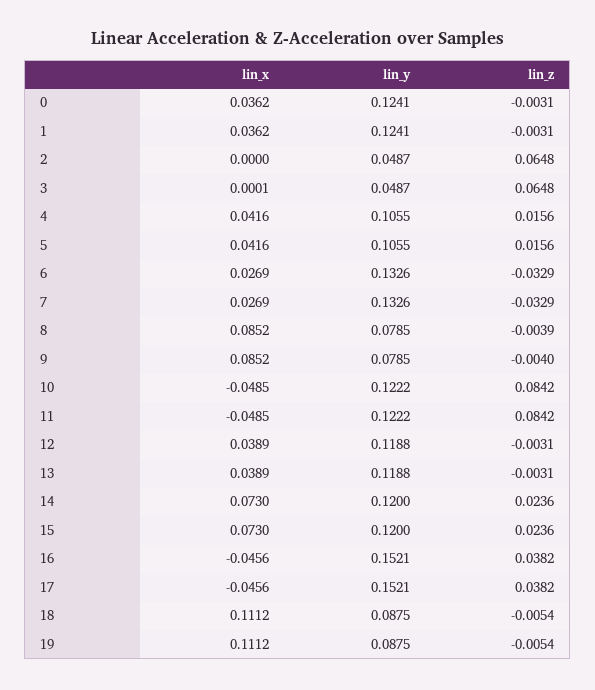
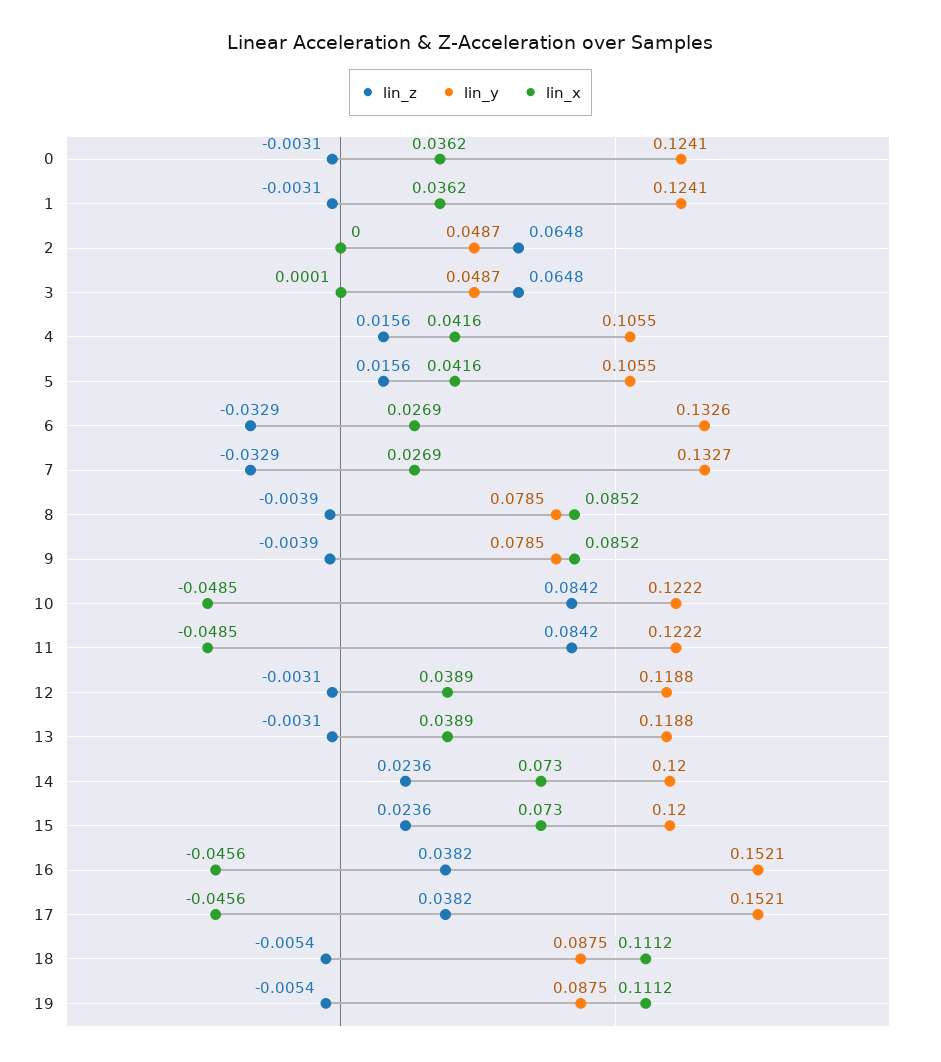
lin_y, 7: 0.1326 -> 0.1327
lin_z, 9: -0.004 -> -0.0039

